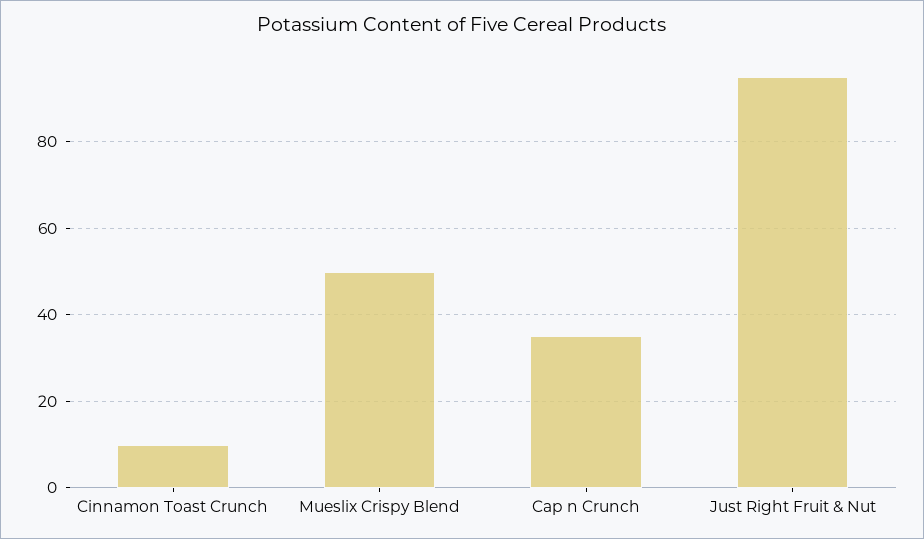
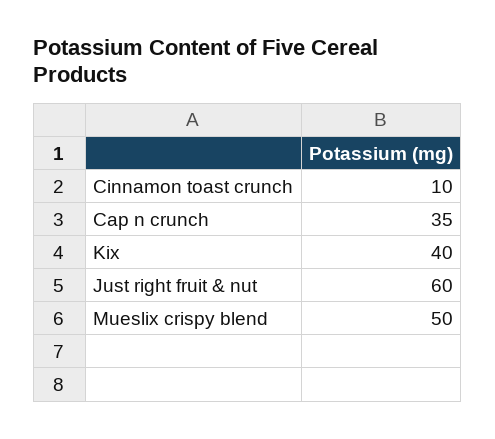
Just Right Fruit & Nut: 95 -> 60
Kix: none -> 40

